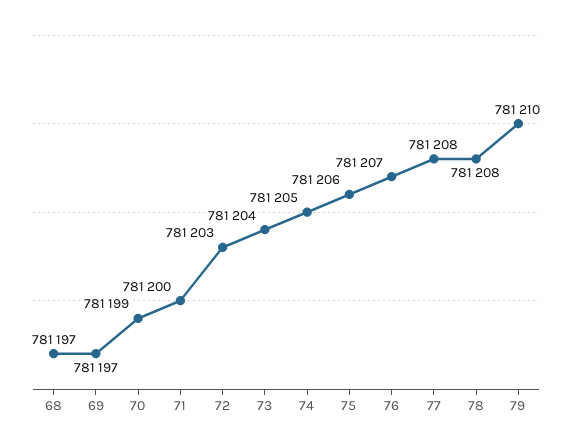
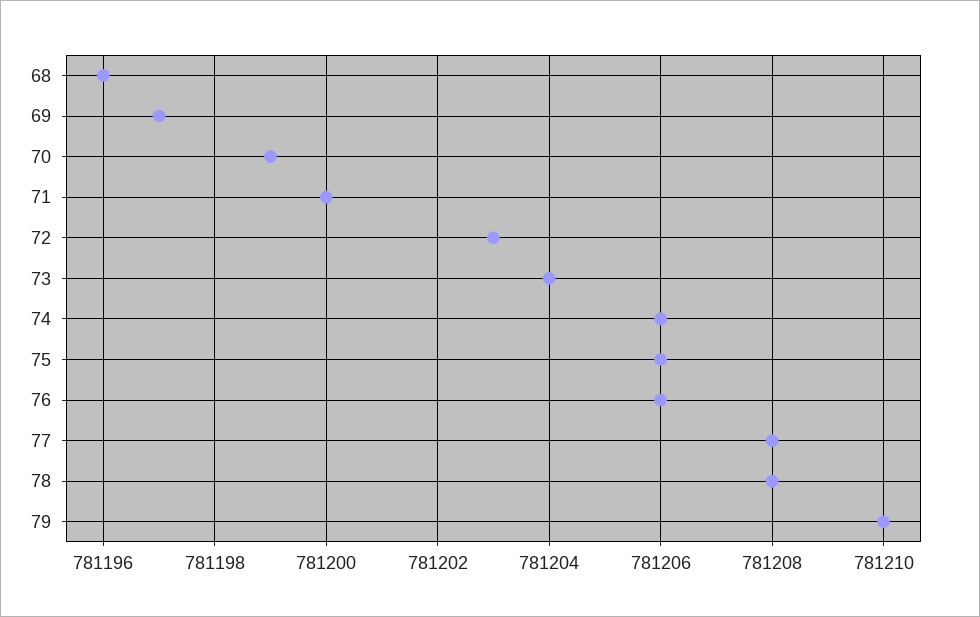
68: 781197 -> 781196
74: 781205 -> 781206
76: 781207 -> 781206

